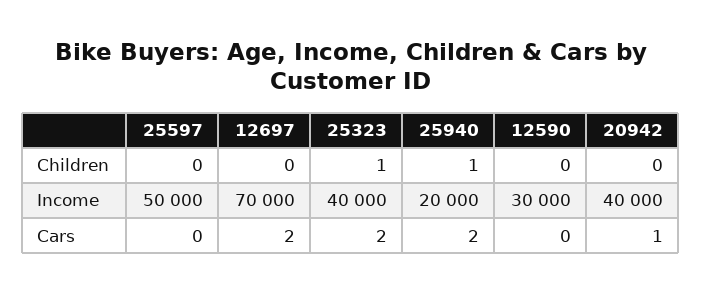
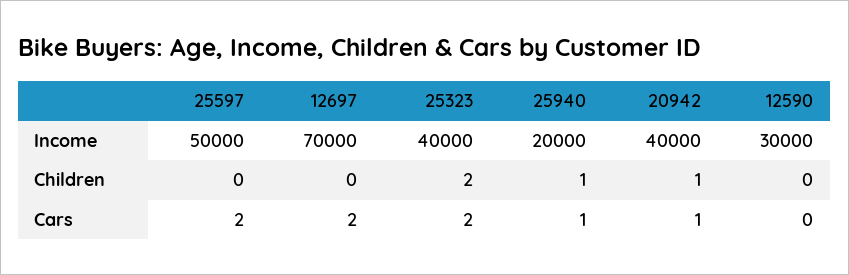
25323, Children: 1 -> 2
20942, Children: 0 -> 1
25597, Cars: 0 -> 2
25940, Cars: 2 -> 1

